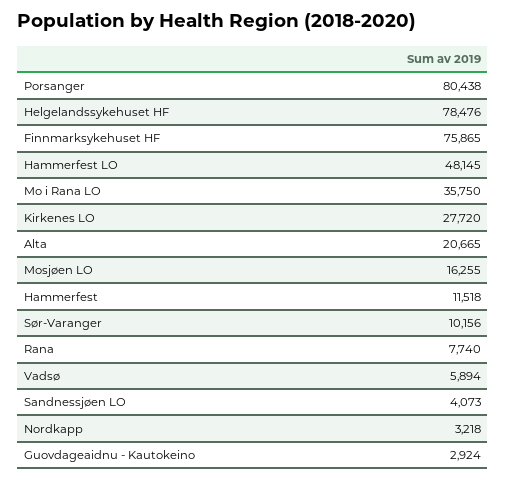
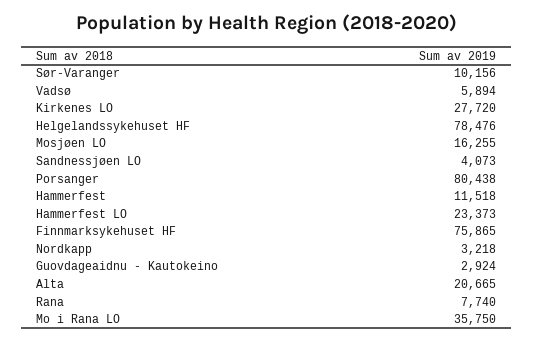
Hammerfest LO: 48145 -> 23373

